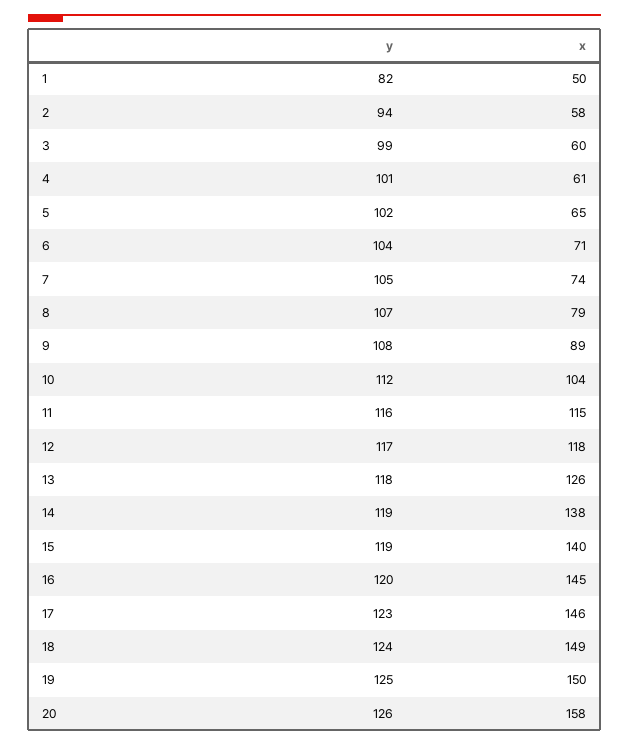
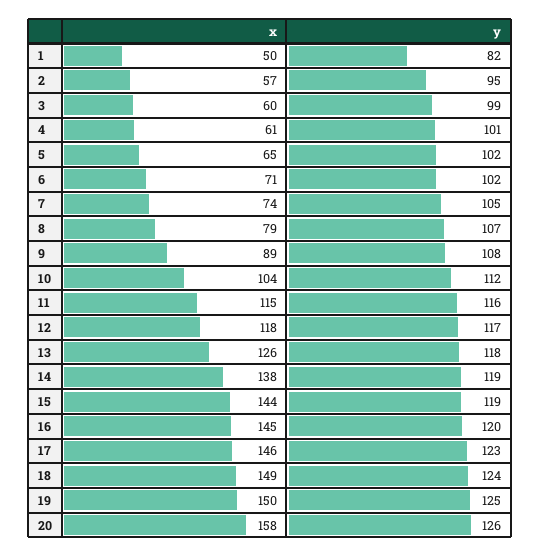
y, 2: 94 -> 95
x, 2: 58 -> 57
y, 6: 104 -> 102
x, 15: 140 -> 144

